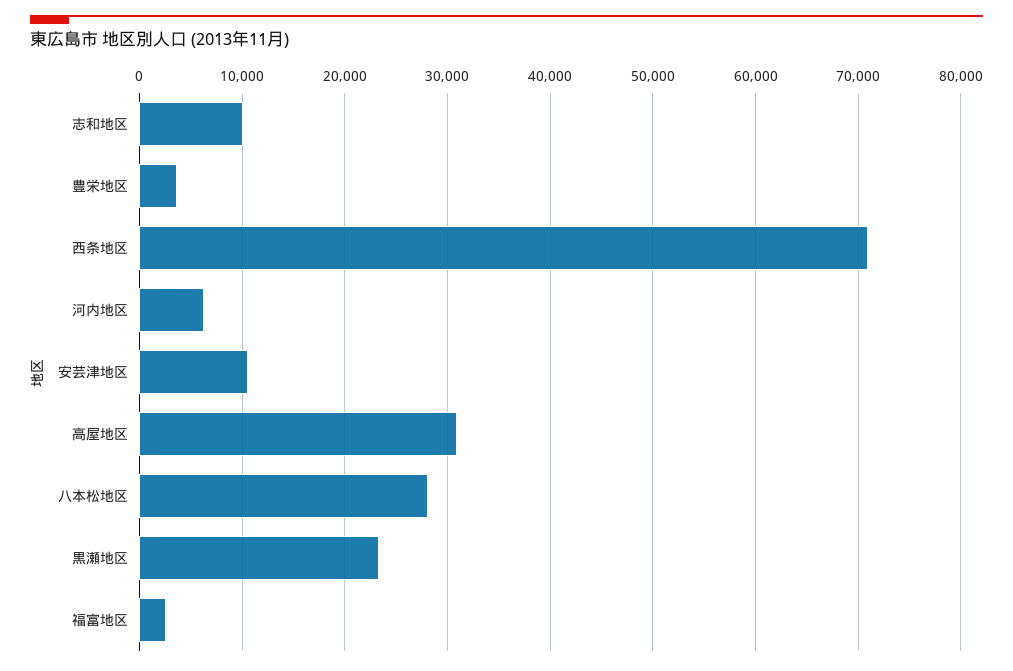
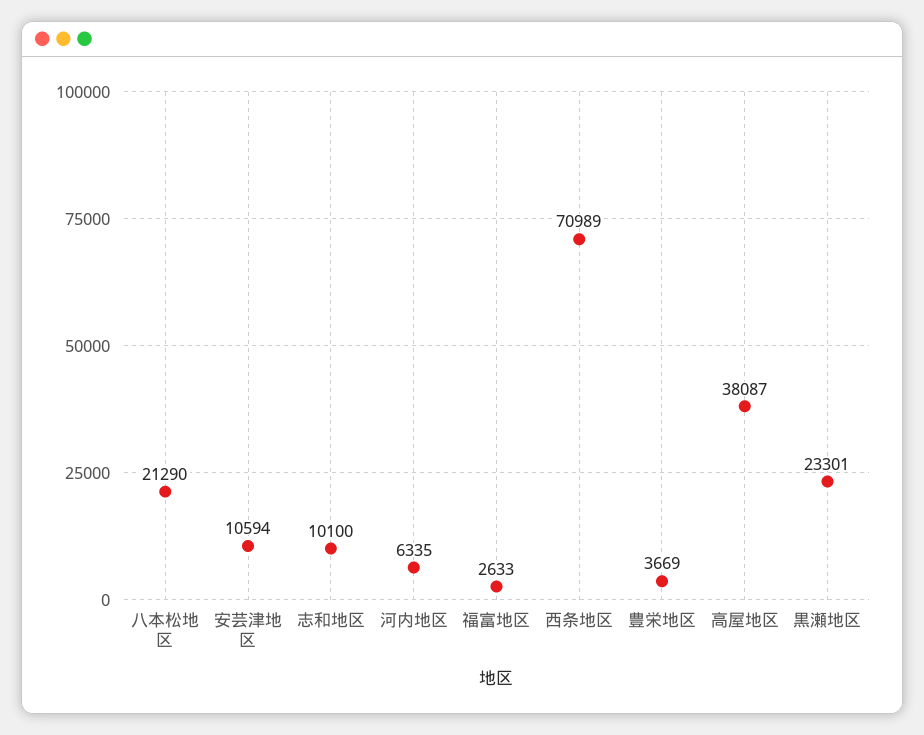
高屋地区: 31000 -> 38087
八本松地区: 28000 -> 21290

